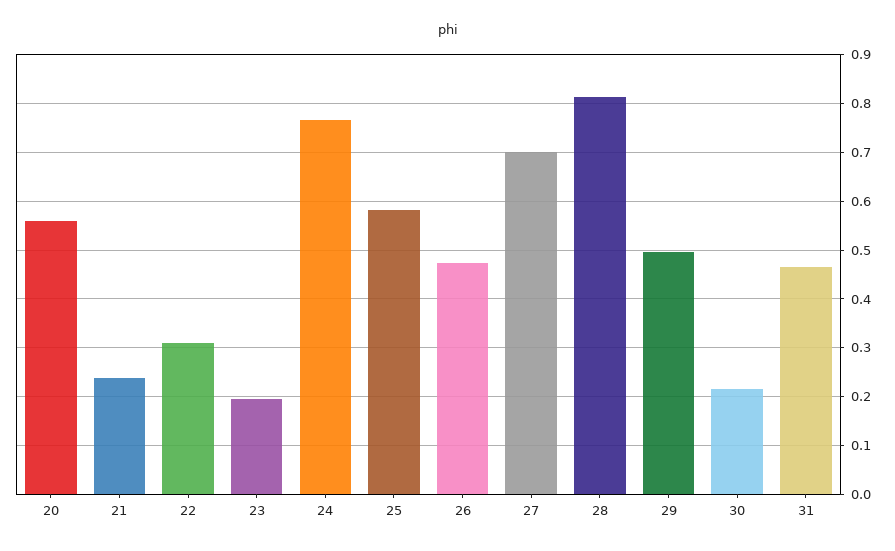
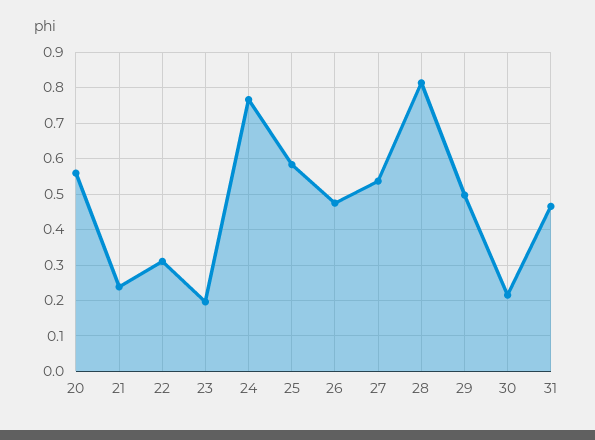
27: 0.7 -> 0.54

